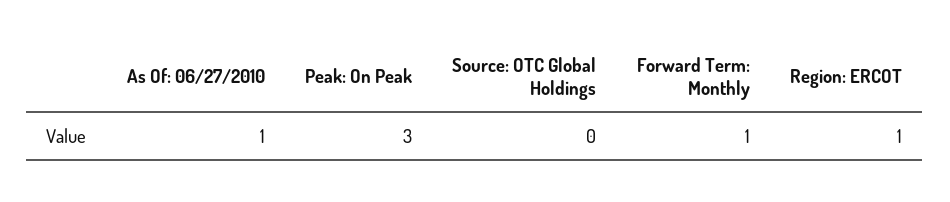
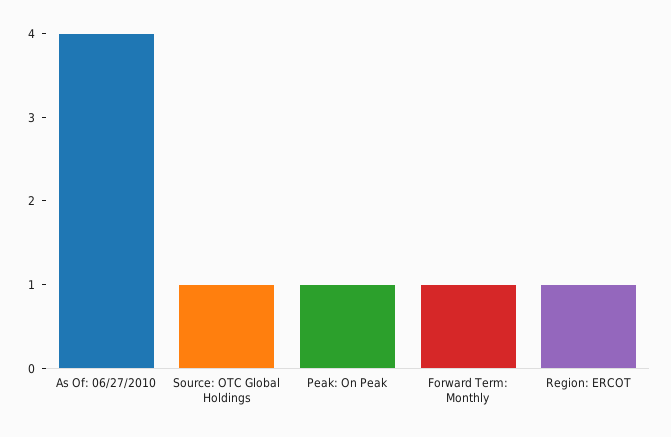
As Of: 06/27/2010: 1 -> 4
Peak: On Peak: 3 -> 1
Source: OTC Global Holdings: 0 -> 1

